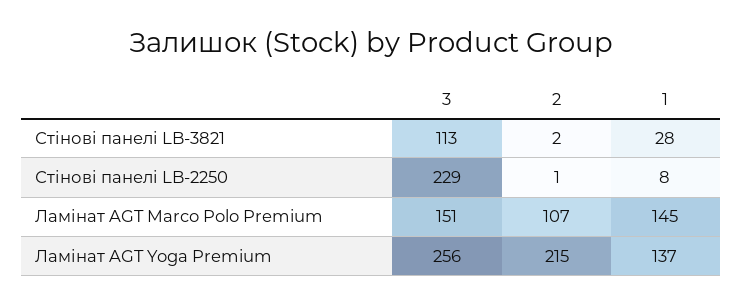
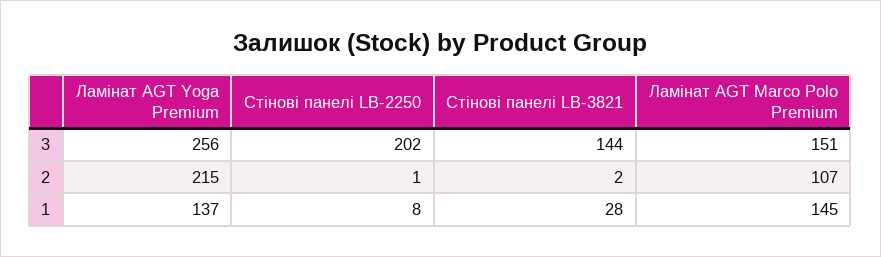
3, Стінові панелі LB-3821: 113 -> 144
3, Стінові панелі LB-2250: 229 -> 202

